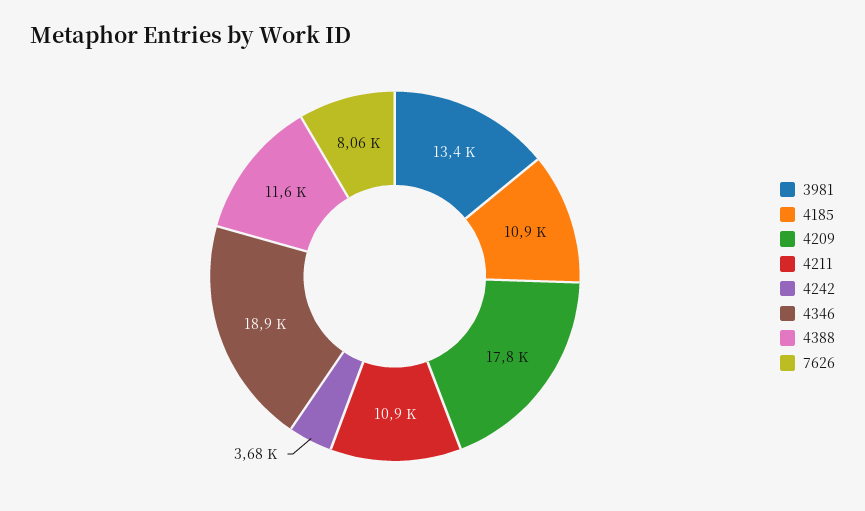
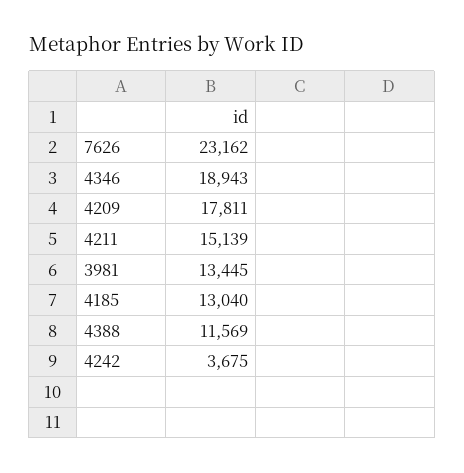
4185: 10900 -> 13040
4211: 10900 -> 15139
7626: 8060 -> 23162

